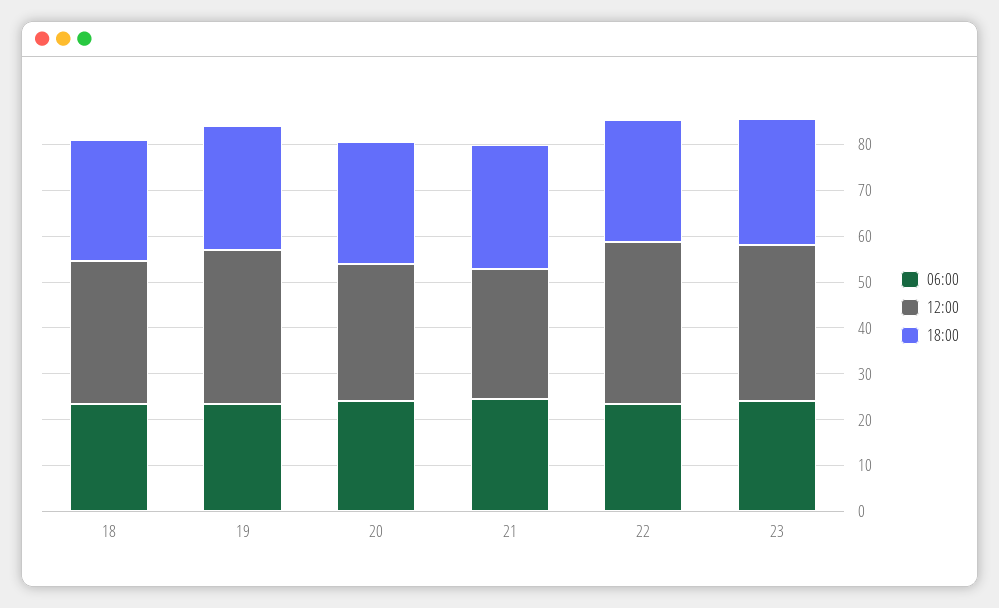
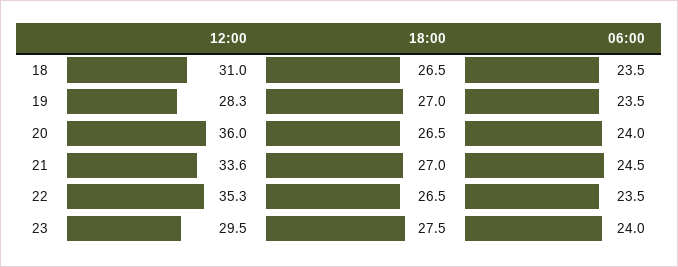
12:00, 19: 34 -> 28.3
12:00, 20: 30 -> 36
12:00, 21: 28 -> 33.6
12:00, 23: 34 -> 29.5

